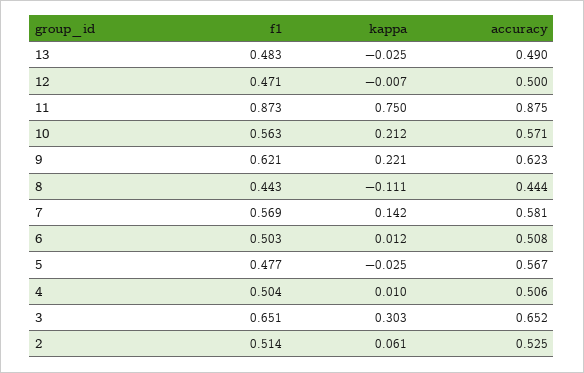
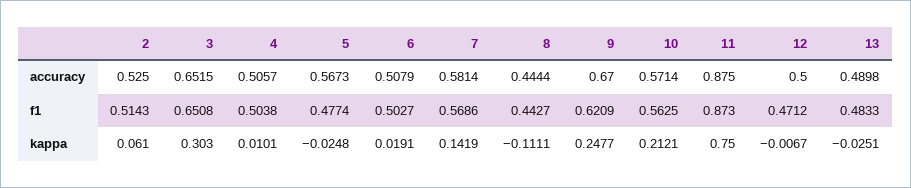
kappa, 9: 0.221 -> 0.2477
accuracy, 9: 0.623 -> 0.67
kappa, 6: 0.012 -> 0.0191

